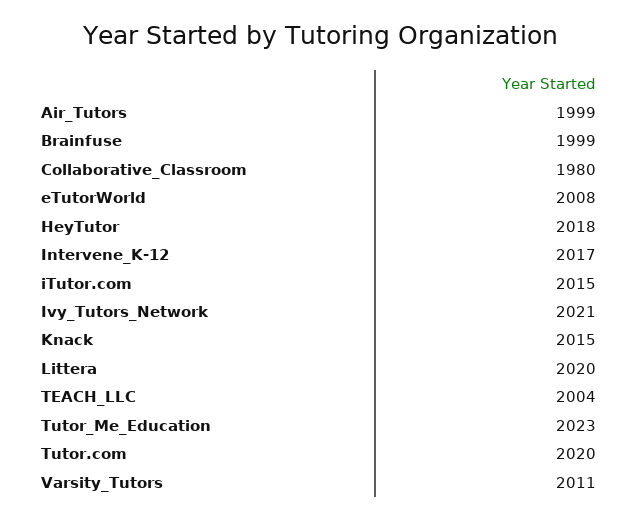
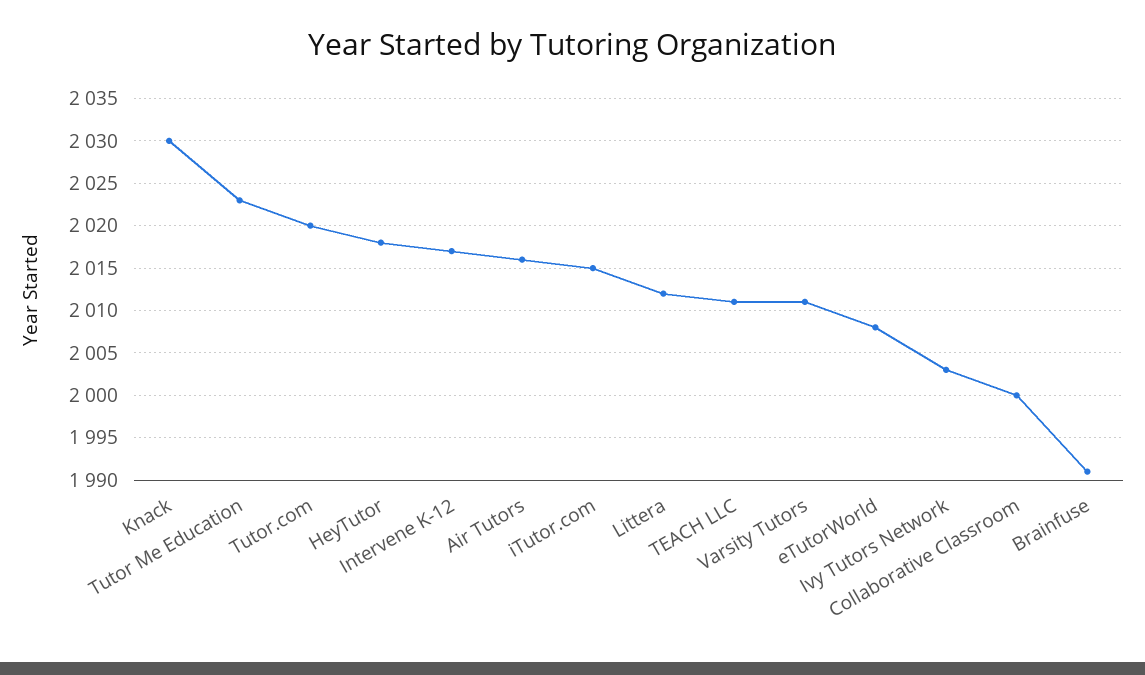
Air_Tutors: 1999 -> 2016
Brainfuse: 1999 -> 1991
Collaborative_Classroom: 1980 -> 2000
Ivy_Tutors_Network: 2021 -> 2003
Knack: 2015 -> 2030
Littera: 2020 -> 2012
TEACH_LLC: 2004 -> 2011

